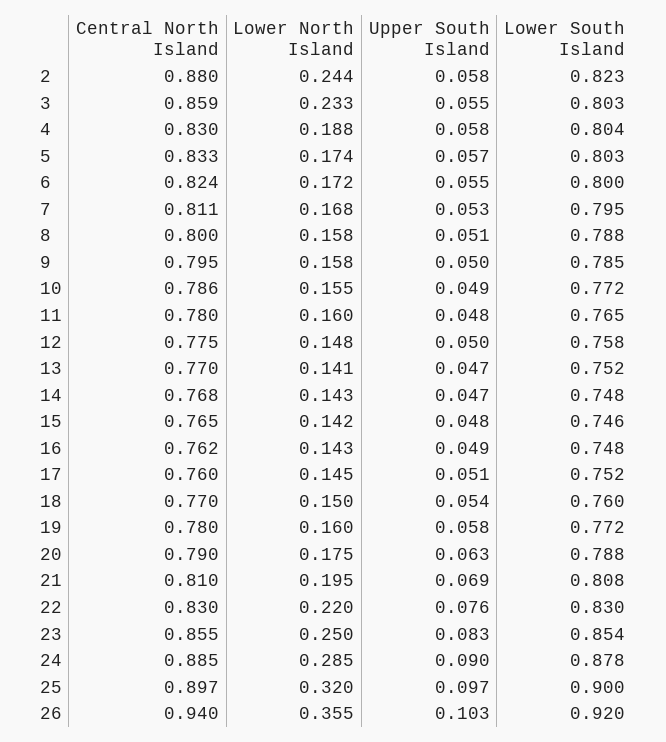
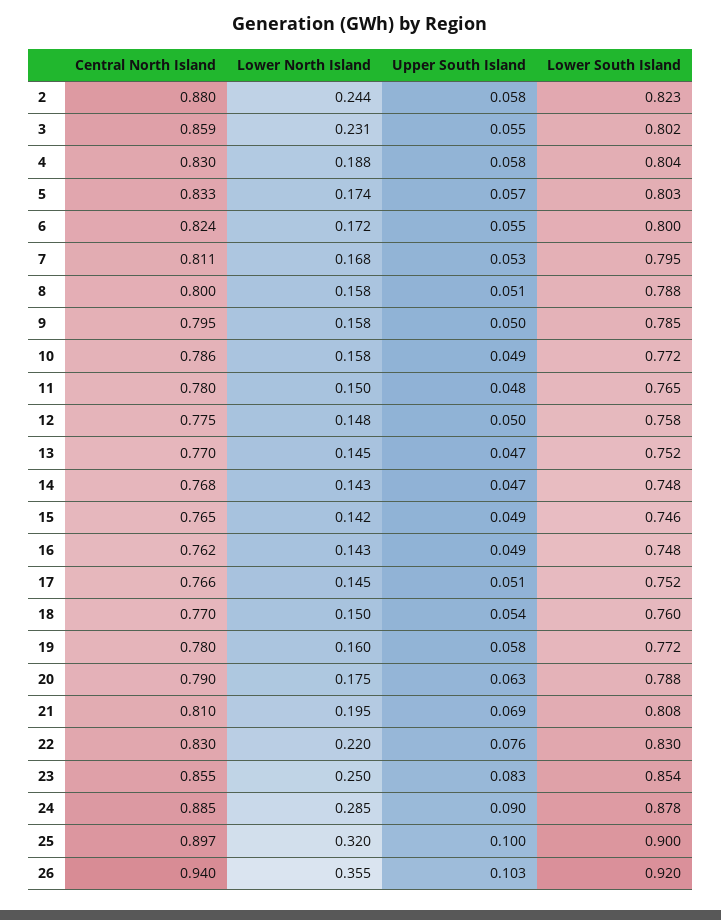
Lower North Island, 3: 0.233 -> 0.231
Lower South Island, 3: 0.803 -> 0.802
Lower North Island, 10: 0.155 -> 0.158
Lower North Island, 11: 0.16 -> 0.15
Lower North Island, 13: 0.141 -> 0.145
Upper South Island, 15: 0.048 -> 0.049
Central North Island, 17: 0.76 -> 0.766
Upper South Island, 25: 0.097 -> 0.1

